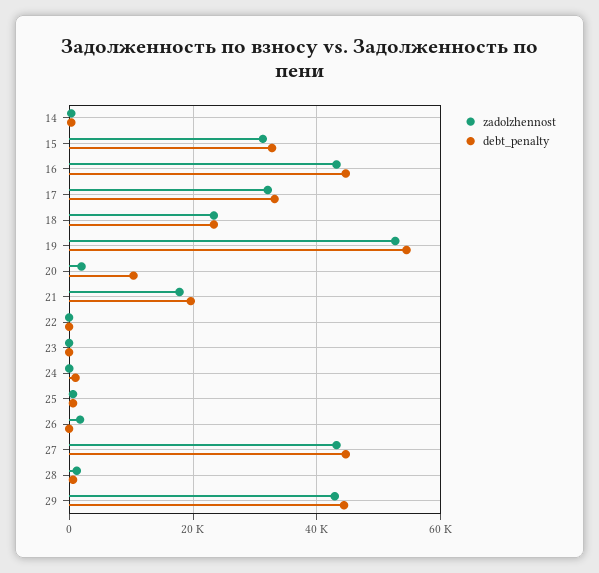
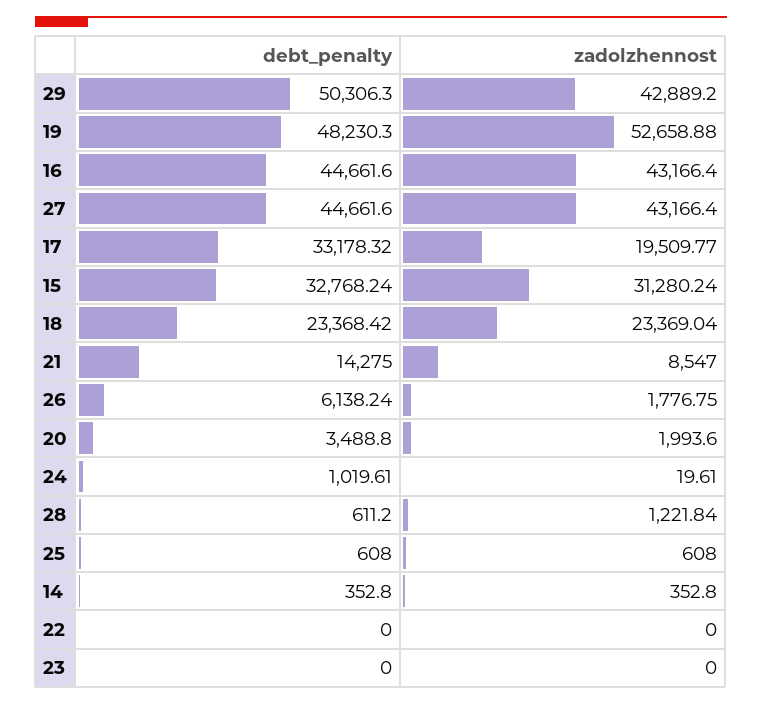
zadolzhennost, 17: 32000 -> 19509.77
debt_penalty, 19: 54000 -> 48230.3
debt_penalty, 20: 10000 -> 3488.8
zadolzhennost, 21: 18000 -> 8547
debt_penalty, 21: 20000 -> 14275
debt_penalty, 26: 0 -> 6138.24
debt_penalty, 29: 44000 -> 50306.3

